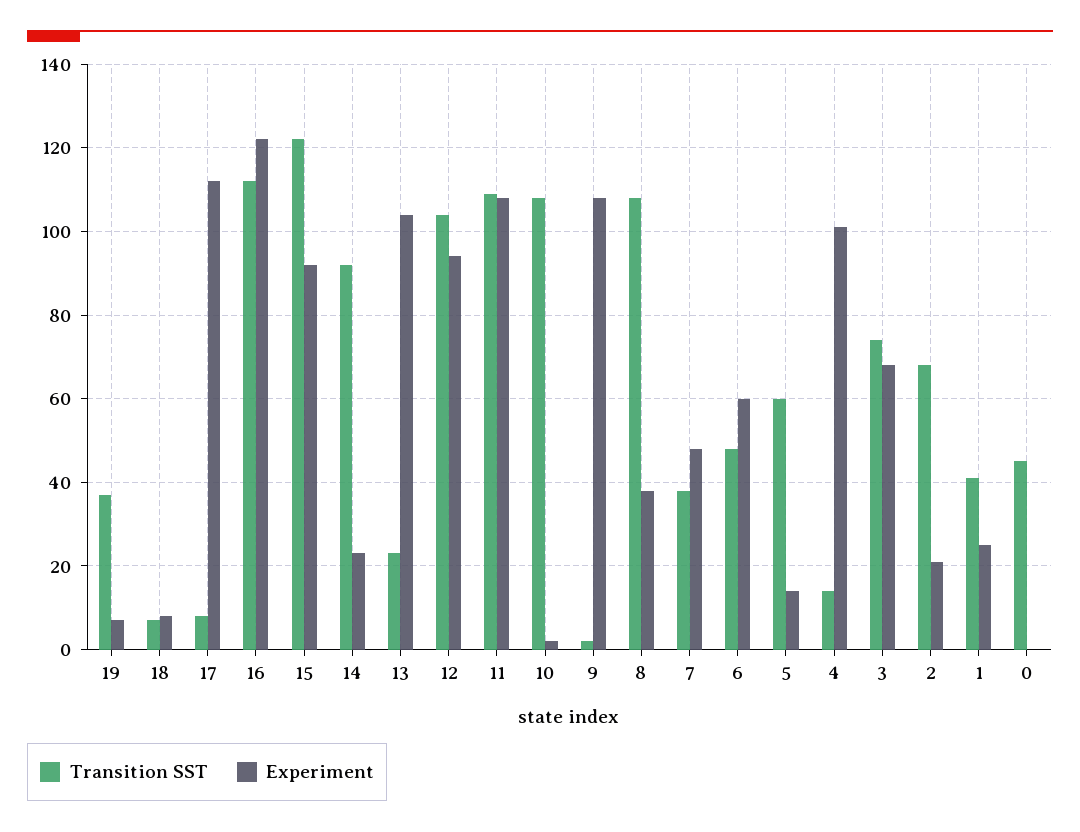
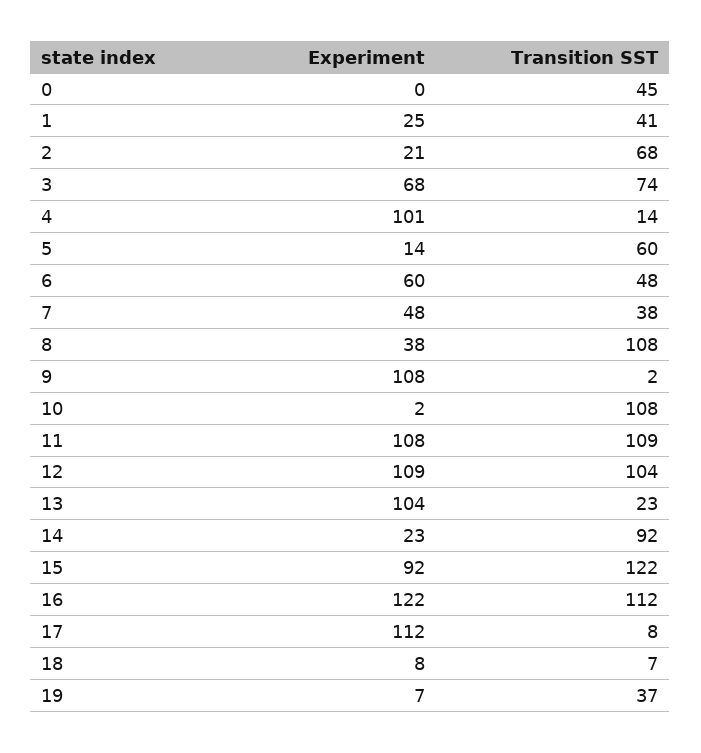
Experiment, 12: 95 -> 109

